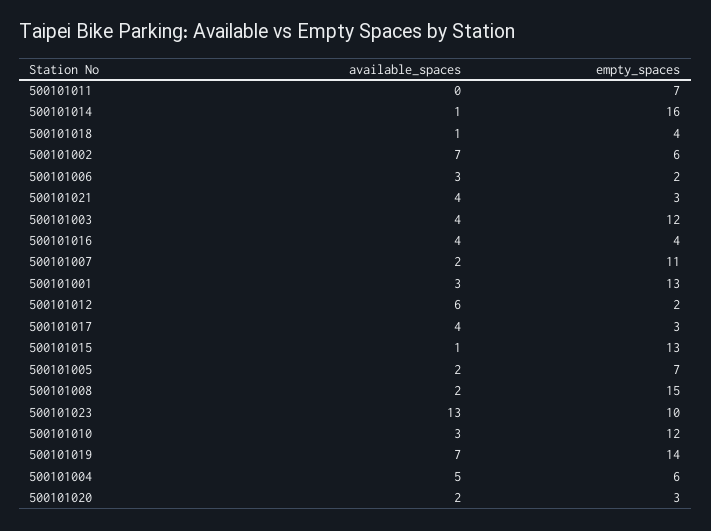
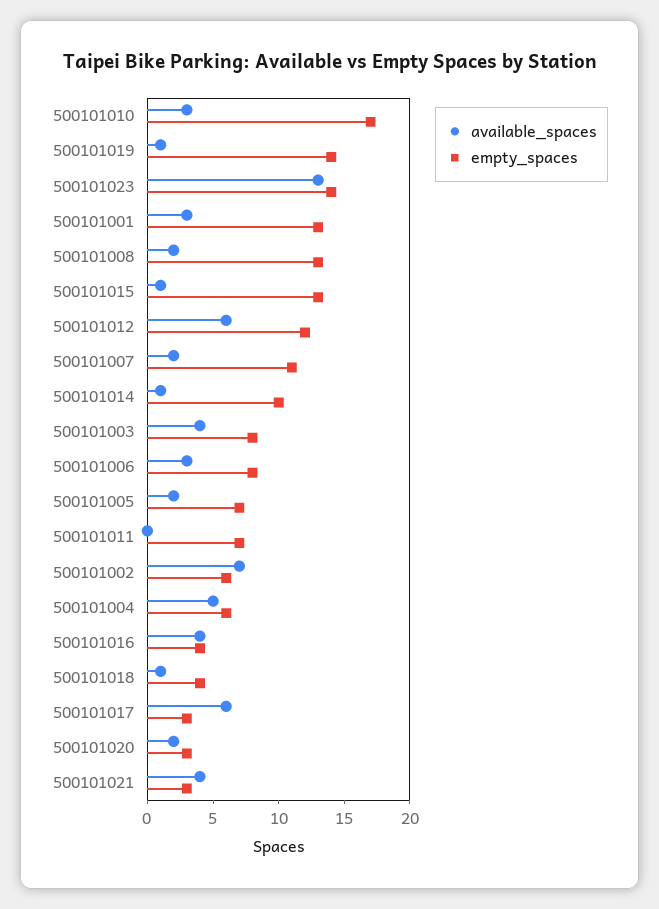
empty_spaces, 500101014: 16 -> 10
empty_spaces, 500101006: 2 -> 8
empty_spaces, 500101003: 12 -> 8
empty_spaces, 500101012: 2 -> 12
available_spaces, 500101017: 4 -> 6
empty_spaces, 500101008: 15 -> 13
empty_spaces, 500101023: 10 -> 14
empty_spaces, 500101010: 12 -> 17
available_spaces, 500101019: 7 -> 1

